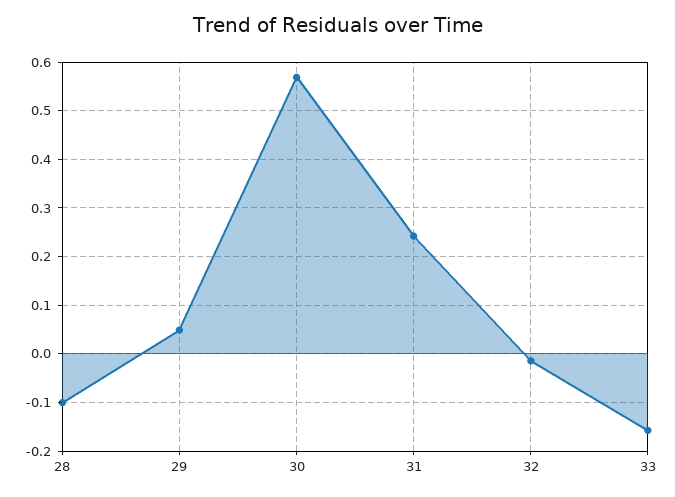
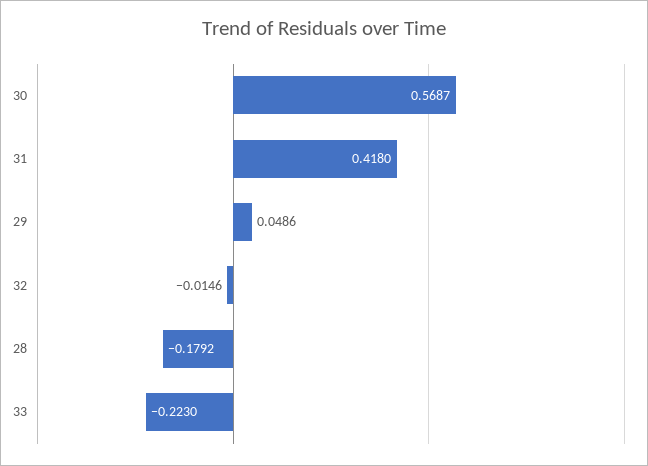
28: -0.1 -> -0.1792
31: 0.24 -> 0.418
33: -0.16 -> -0.223

